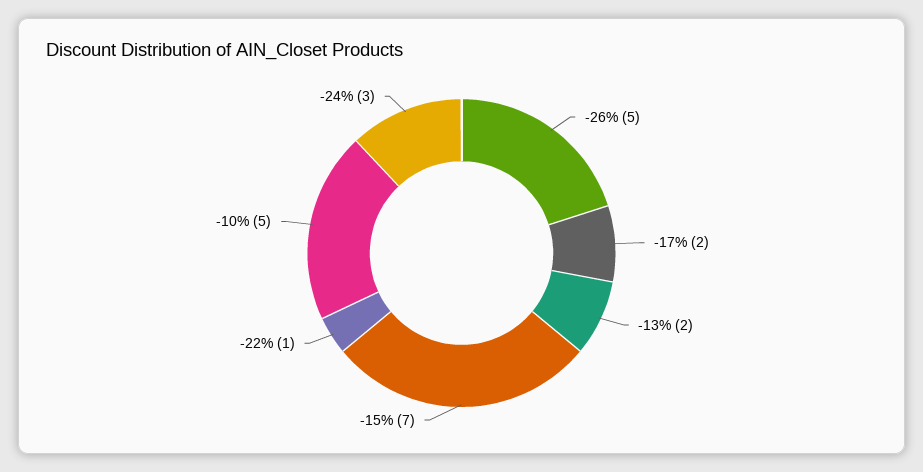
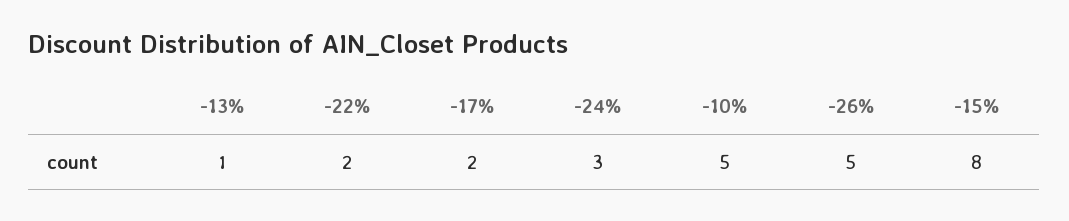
-13%: 2 -> 1
-15%: 7 -> 8
-22%: 1 -> 2

